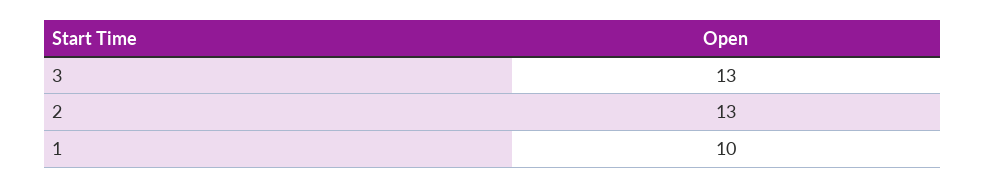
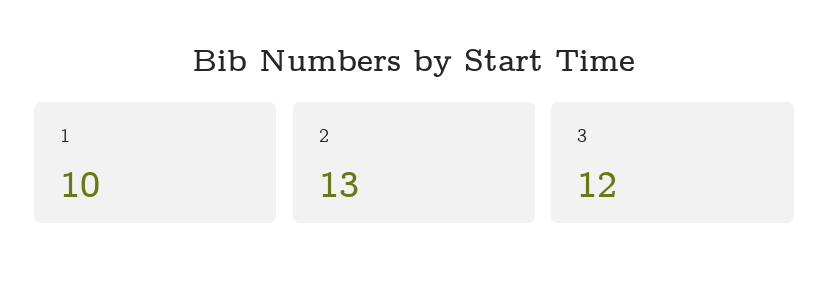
3: 13 -> 12

